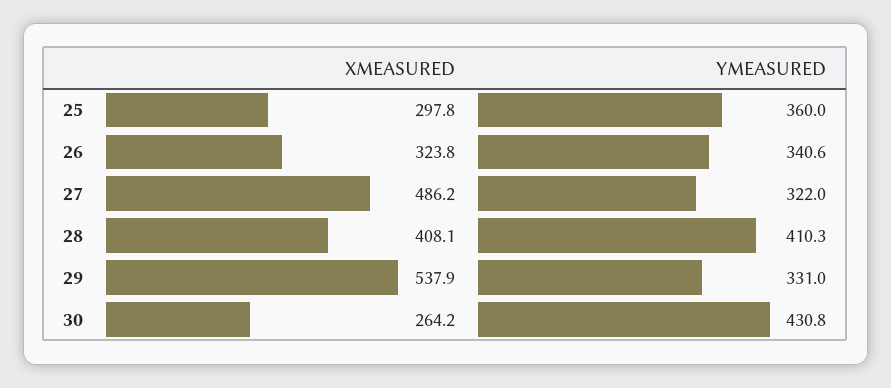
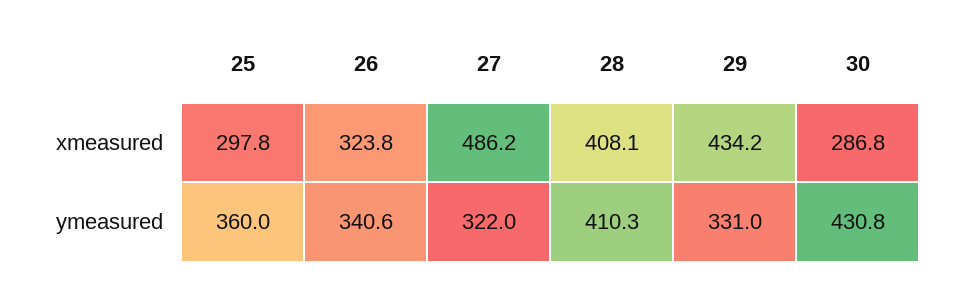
XMEASURED, 29: 537.9 -> 434.2
XMEASURED, 30: 264.2 -> 286.8

